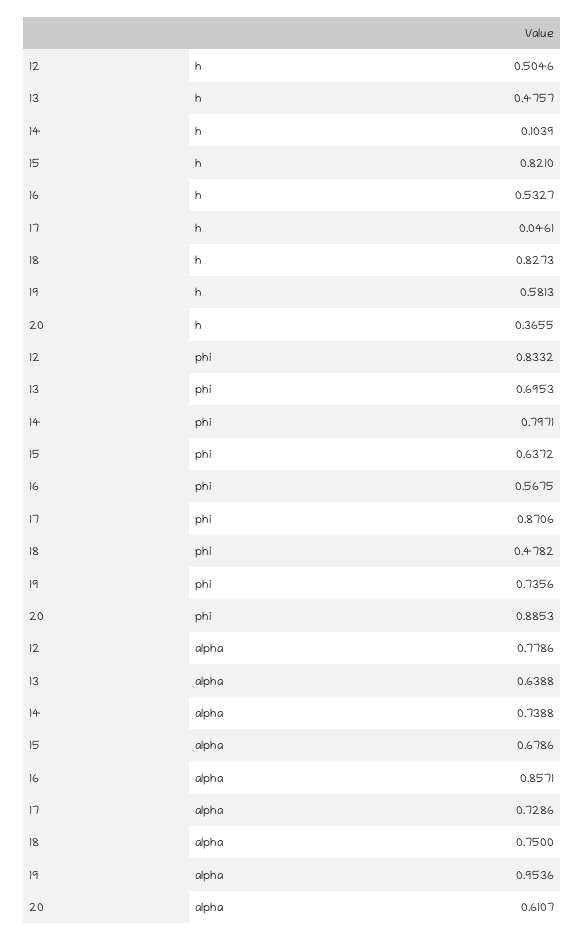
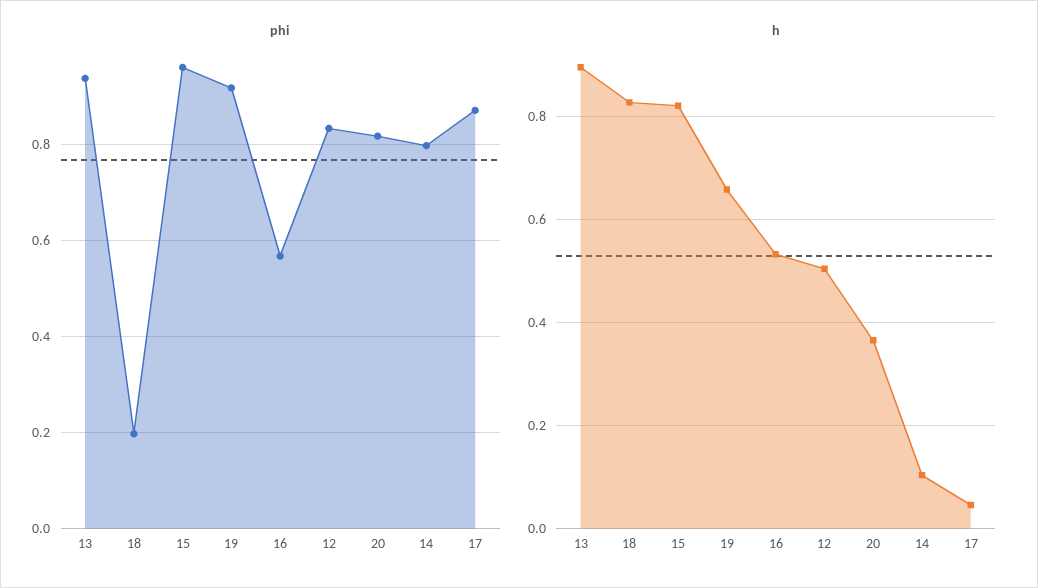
h, 13: 0.4757 -> 0.9
h, 19: 0.5813 -> 0.66
phi, 13: 0.6953 -> 0.94
phi, 15: 0.6372 -> 0.96
phi, 18: 0.4782 -> 0.2
phi, 19: 0.7356 -> 0.92
phi, 20: 0.8853 -> 0.82
alpha, 12: 0.7786 -> none
alpha, 13: 0.6388 -> none
alpha, 14: 0.7388 -> none
alpha, 15: 0.6786 -> none
alpha, 16: 0.8571 -> none
alpha, 17: 0.7286 -> none
alpha, 18: 0.75 -> none
alpha, 19: 0.9536 -> none
alpha, 20: 0.6107 -> none

